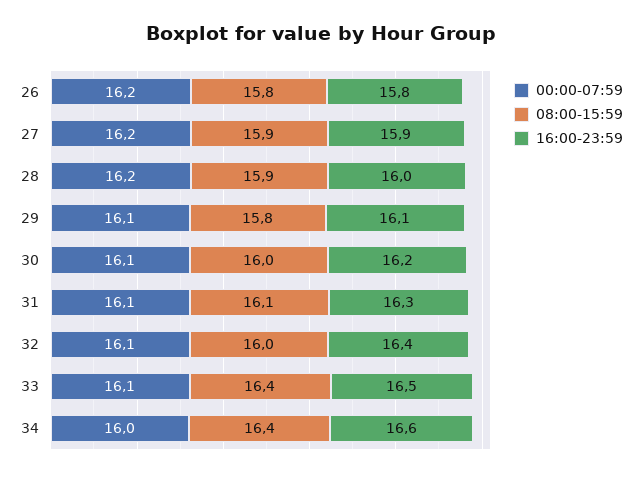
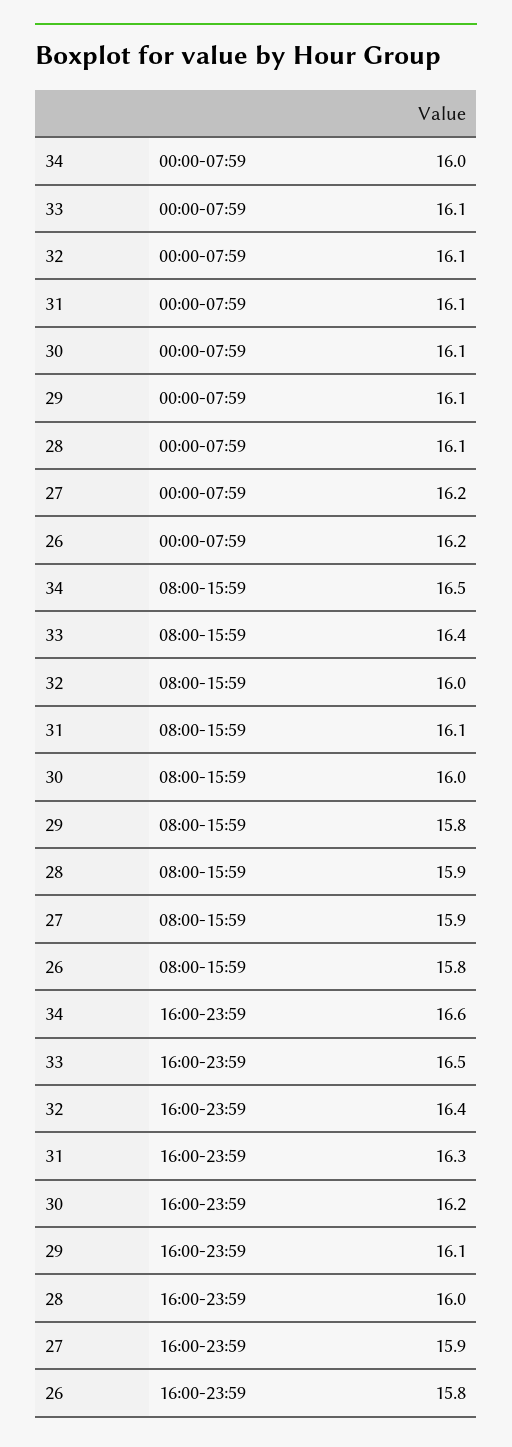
00:00-07:59, 28: 16.2 -> 16.1
08:00-15:59, 34: 16.4 -> 16.5

